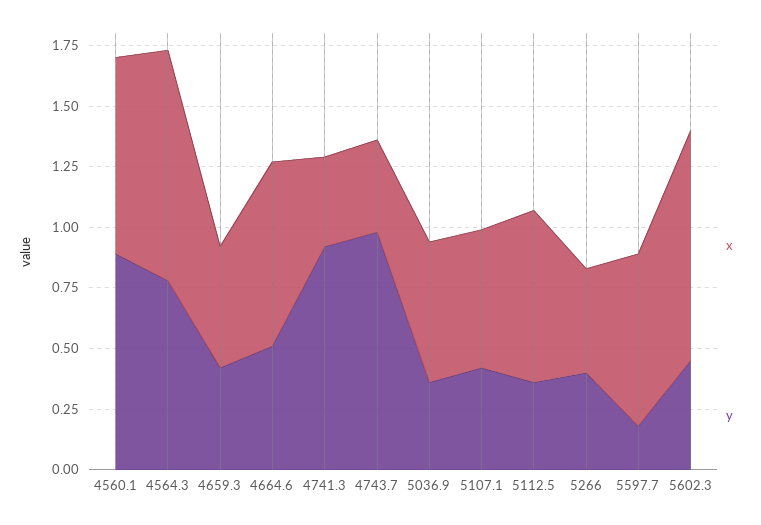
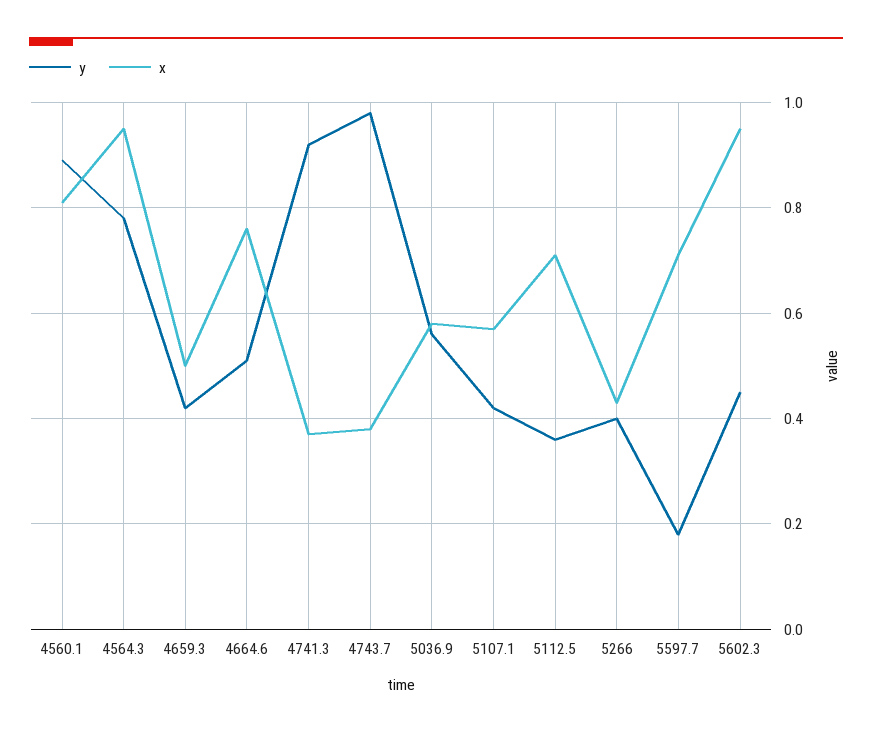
y, 5036.9: 0.35 -> 0.55

